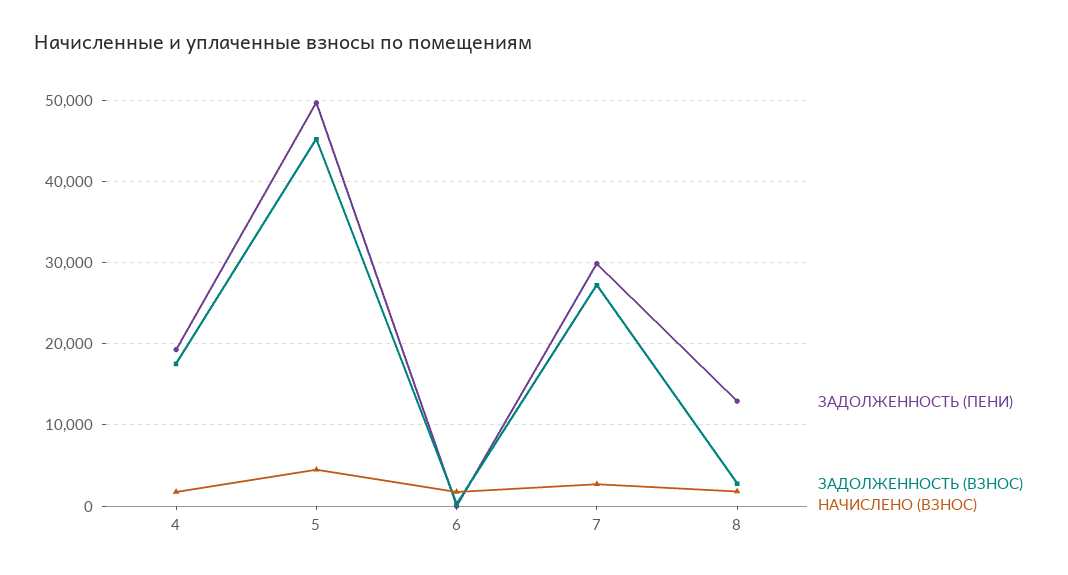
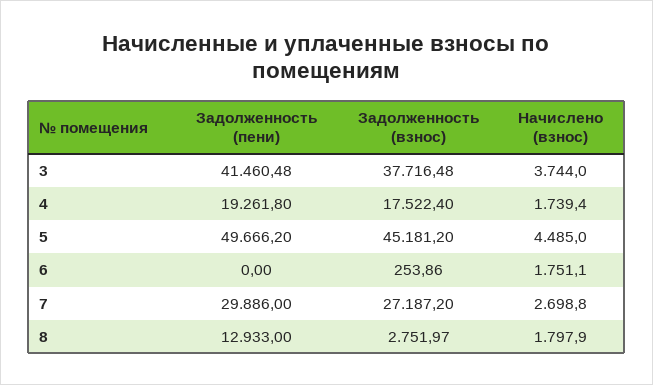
ЗАДОЛЖЕННОСТЬ (ПЕНИ), 3: none -> 41460.48
ЗАДОЛЖЕННОСТЬ (ВЗНОС), 3: none -> 37716.48
НАЧИСЛЕНО (ВЗНОС), 3: none -> 3744

